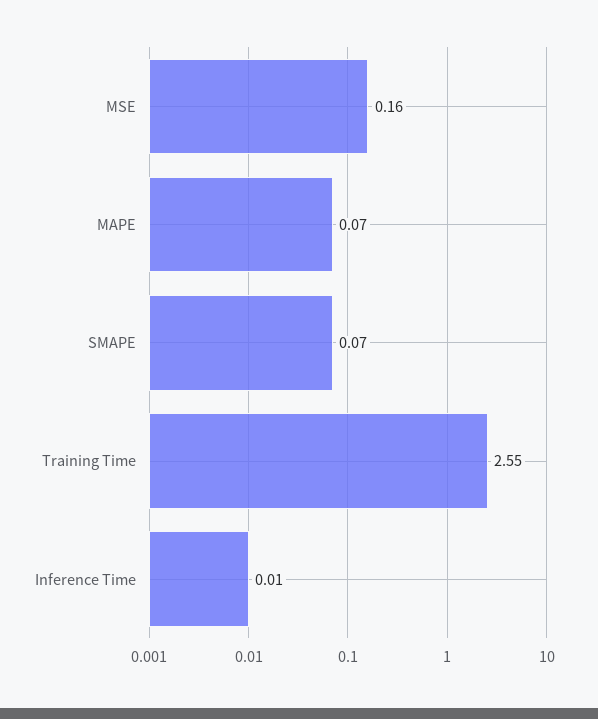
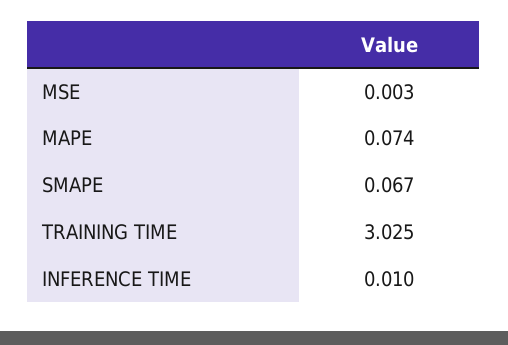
MSE: 0.16 -> 0.003
Training Time: 2.55 -> 3.025

